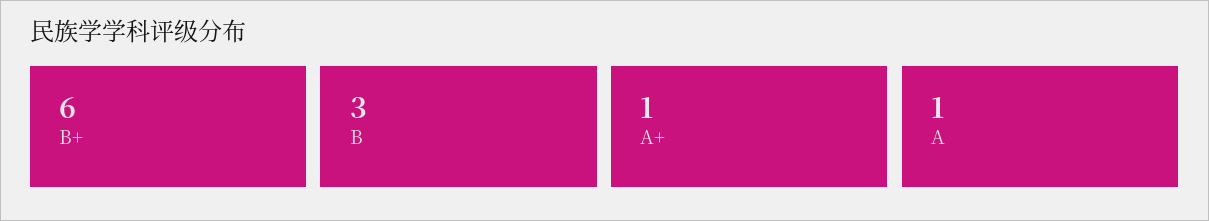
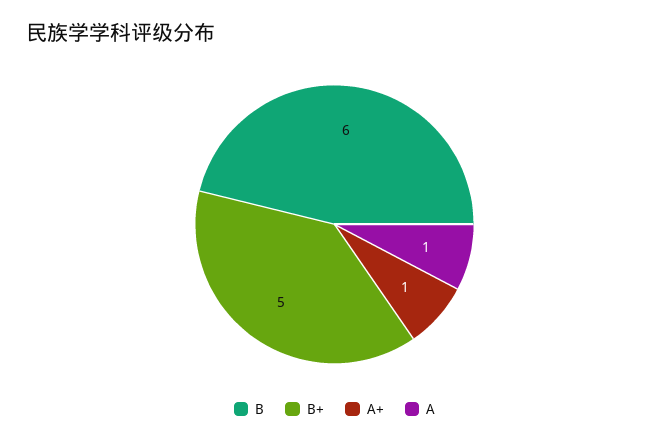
B+: 6 -> 5
B: 3 -> 6

